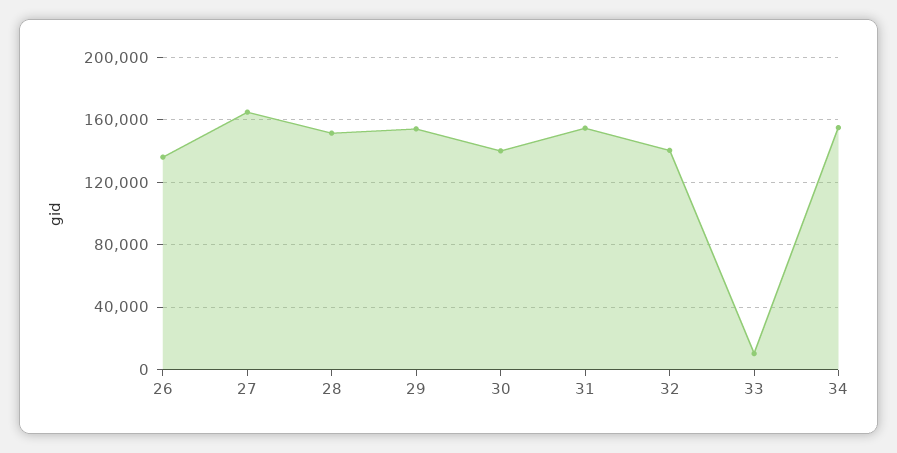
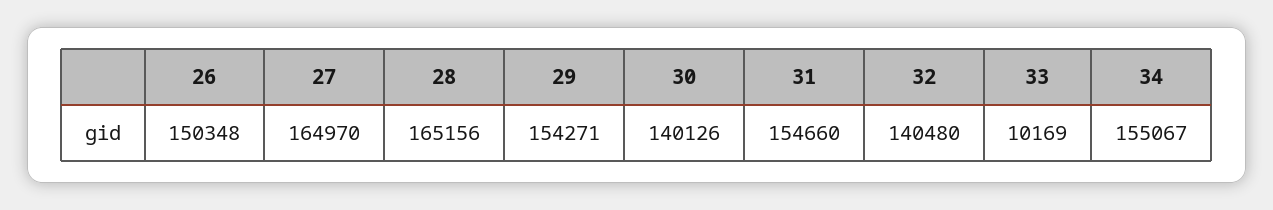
26: 135000 -> 150348
28: 150000 -> 165156

